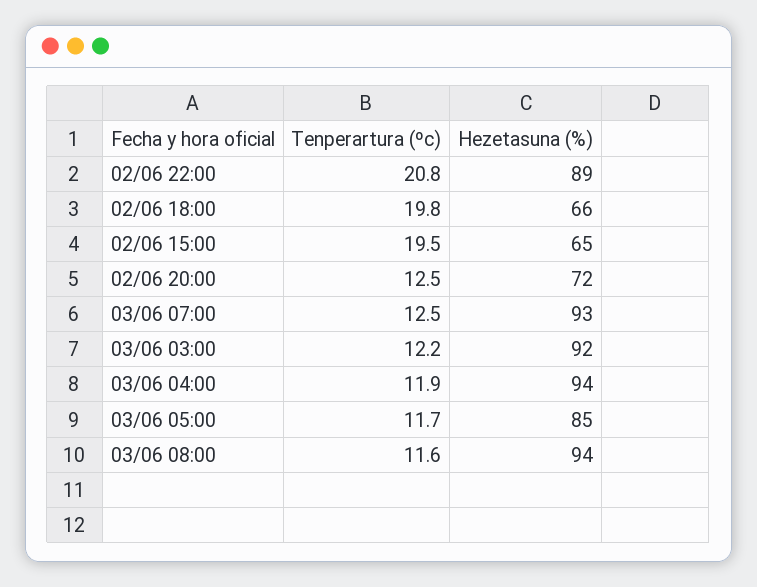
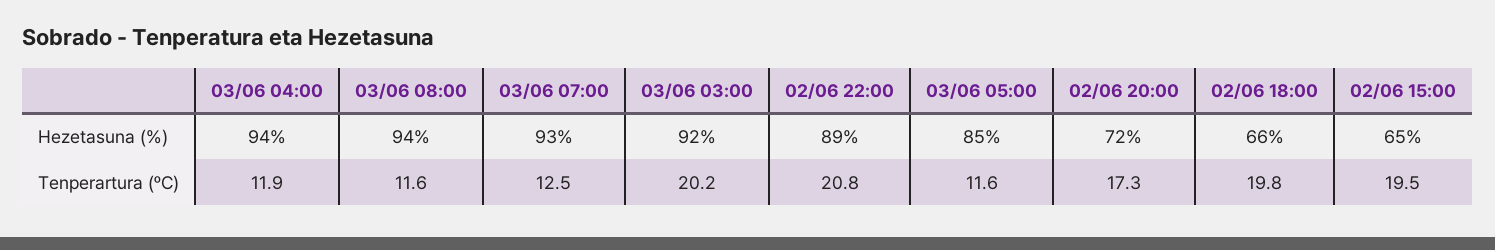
Tenperartura (ºc), 02/06 20:00: 12.5 -> 17.3
Tenperartura (ºc), 03/06 03:00: 12.2 -> 20.2
Tenperartura (ºc), 03/06 05:00: 11.7 -> 11.6

